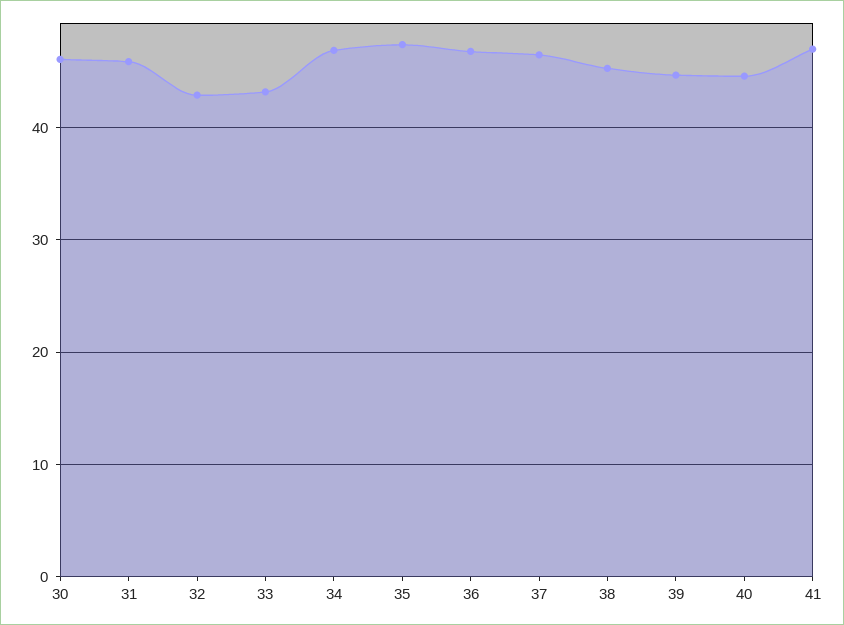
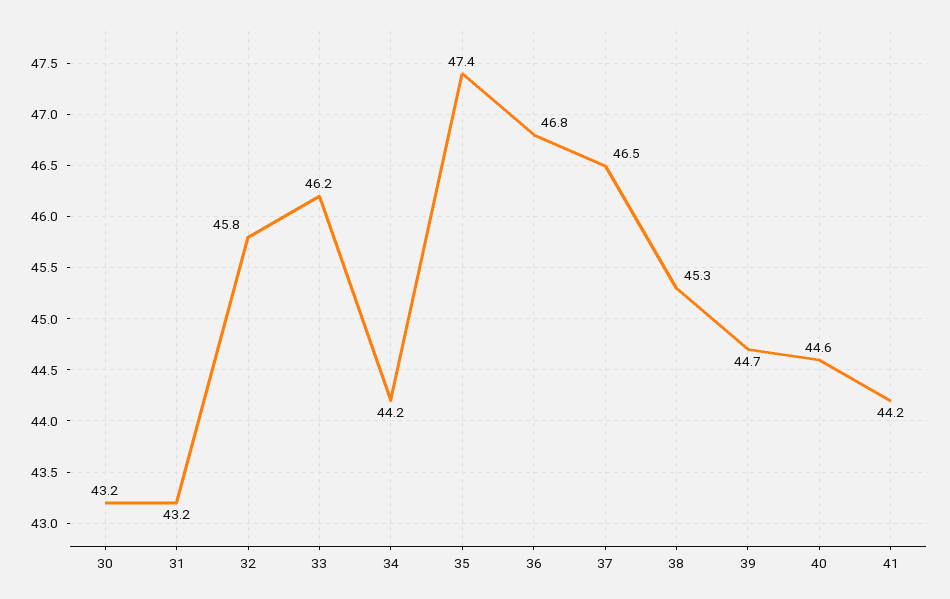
30: 46 -> 43.2
31: 46 -> 43.2
32: 43 -> 45.8
33: 43 -> 46.2
34: 47 -> 44.2
41: 47 -> 44.2

